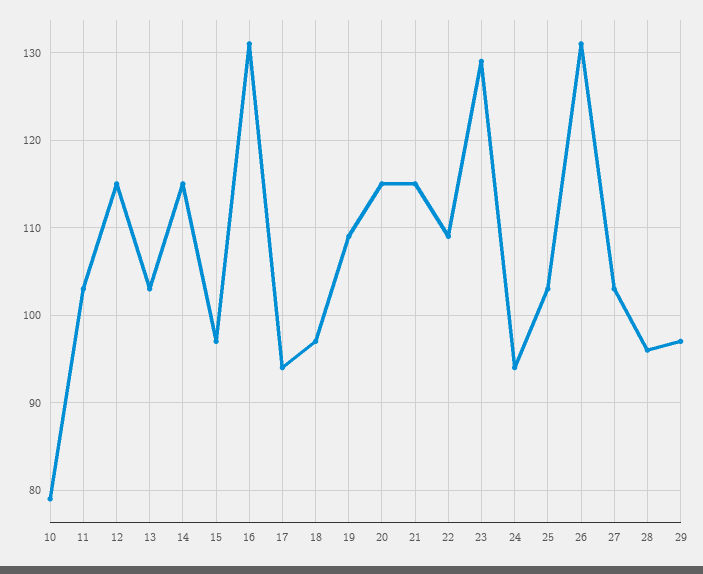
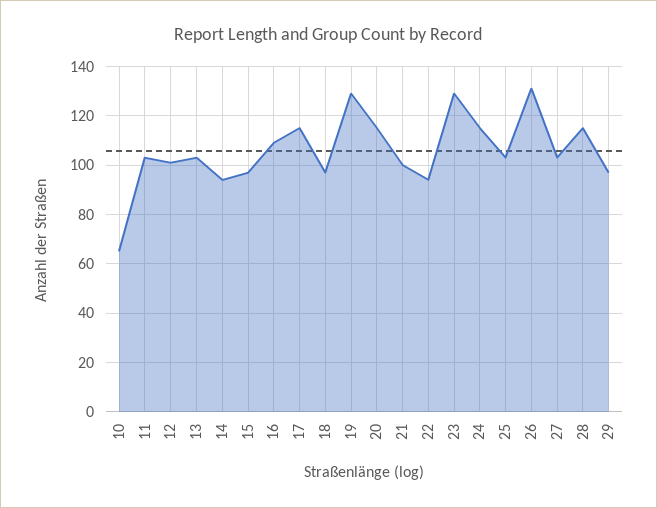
10: 79 -> 65
12: 115 -> 100
14: 115 -> 95
16: 131 -> 110
17: 94 -> 115
19: 109 -> 130
21: 115 -> 100
22: 109 -> 95
24: 94 -> 115
28: 96 -> 115

